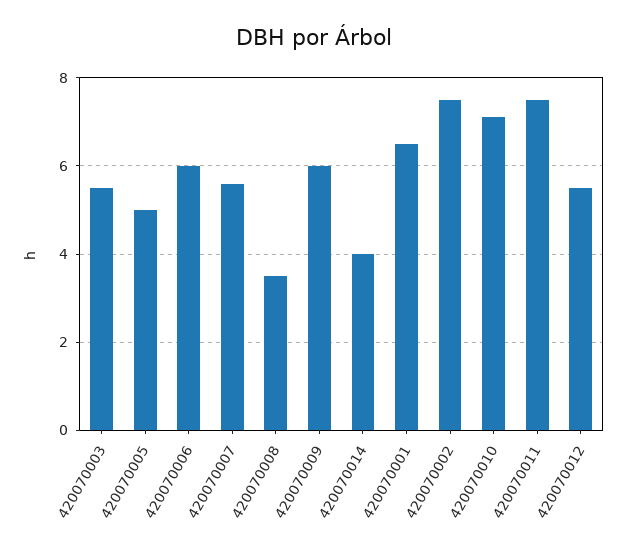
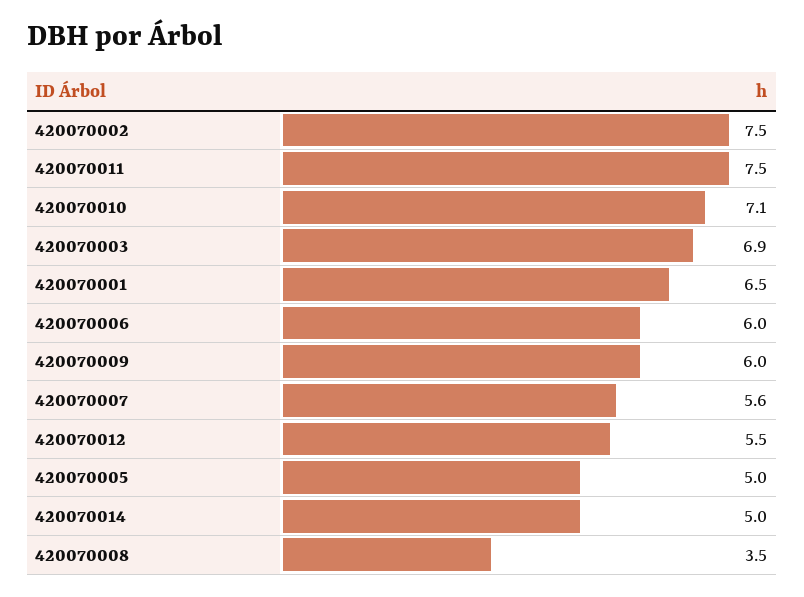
420070003: 5.5 -> 6.9
420070014: 4 -> 5

